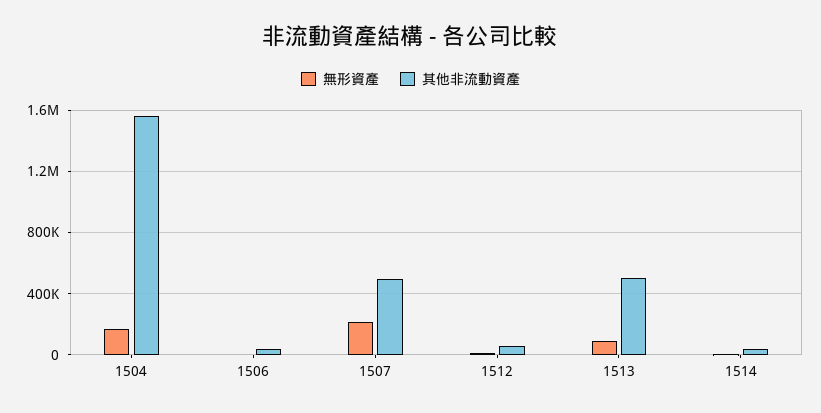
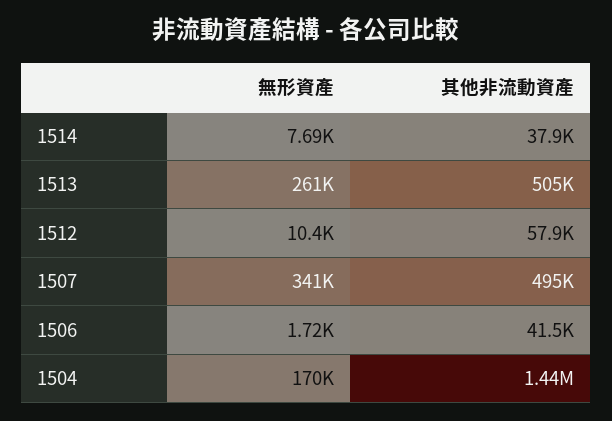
其他非流動資產, 1504: 1550000 -> 1440000
無形資產, 1507: 200000 -> 341000
無形資產, 1513: 100000 -> 261000

